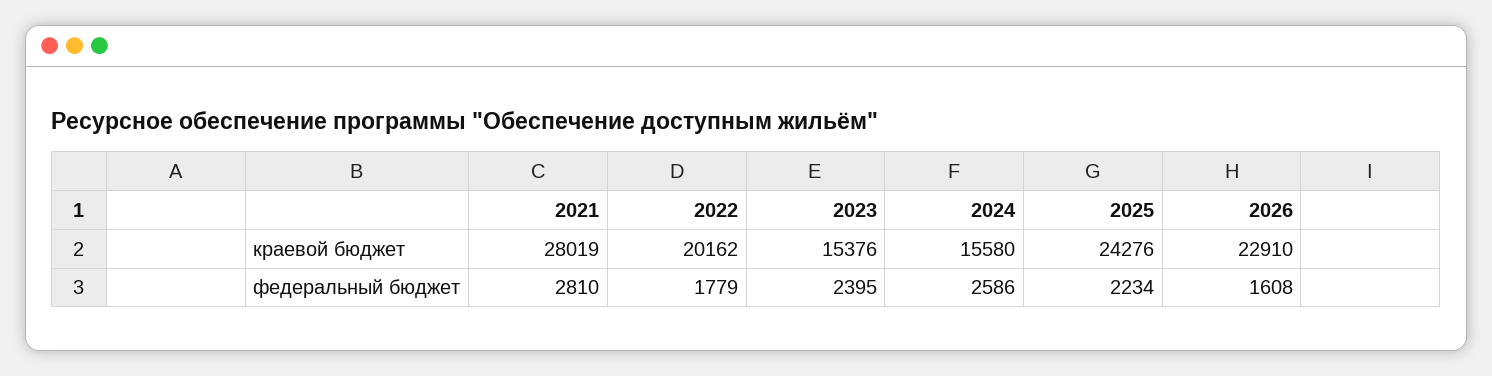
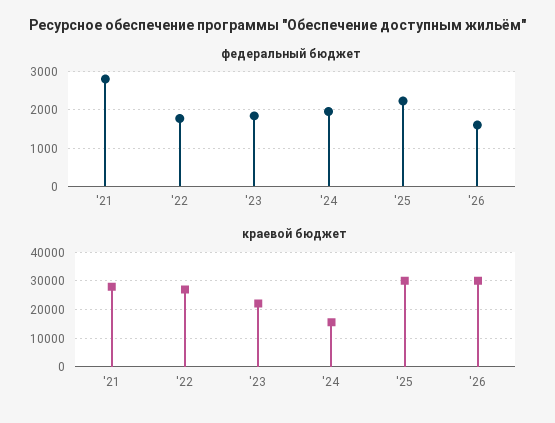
краевой бюджет, 2022: 20162 -> 27500
краевой бюджет, 2023: 15376 -> 22500
краевой бюджет, 2025: 24276 -> 30000
краевой бюджет, 2026: 22910 -> 30000
федеральный бюджет, 2023: 2395 -> 1800
федеральный бюджет, 2024: 2586 -> 2000

